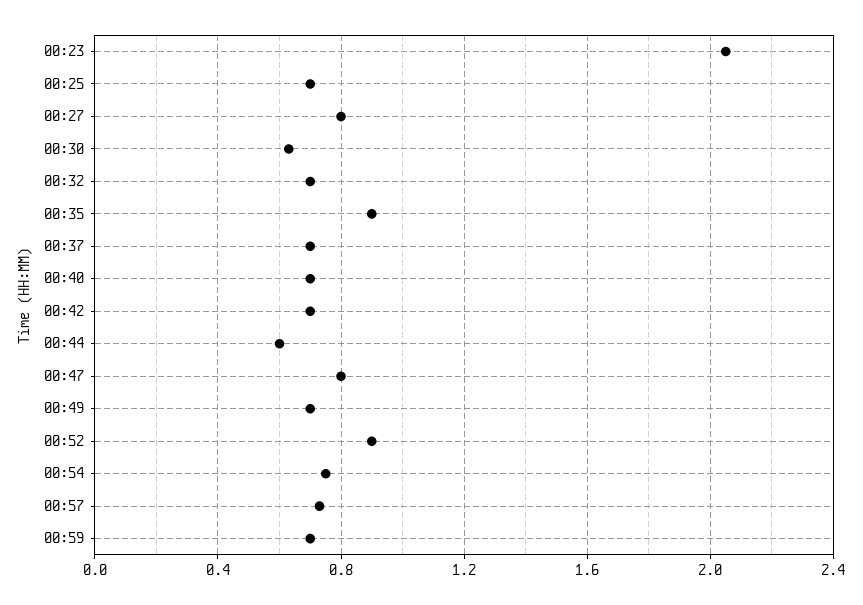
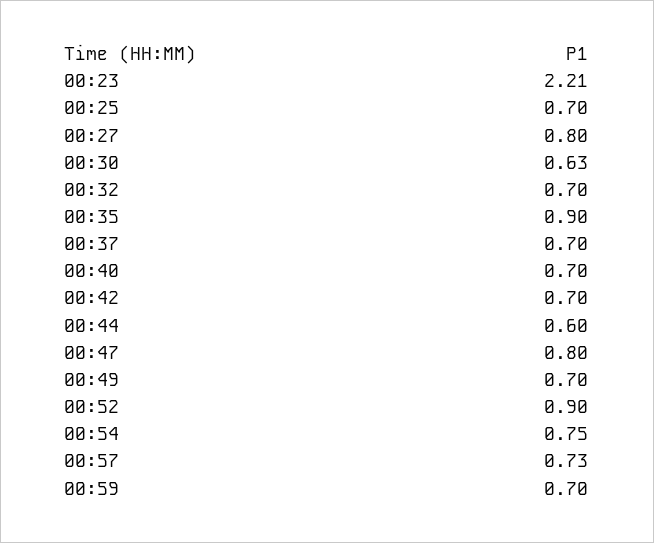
00:23: 2.05 -> 2.21

